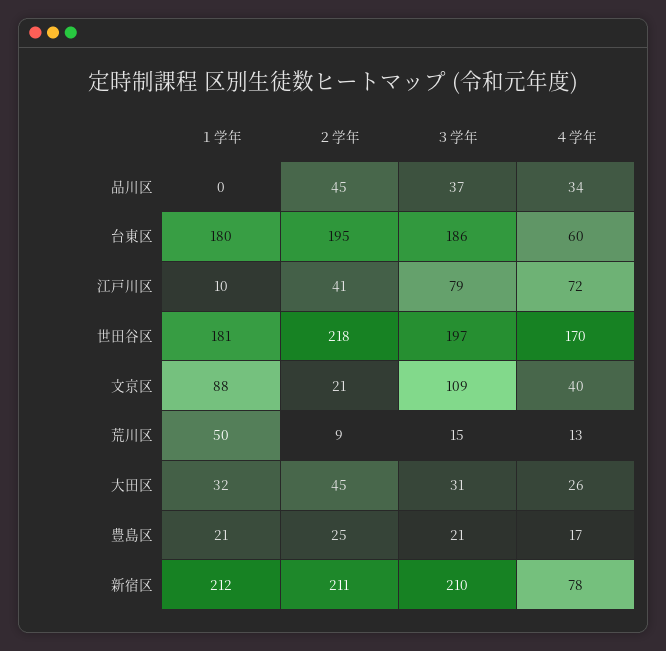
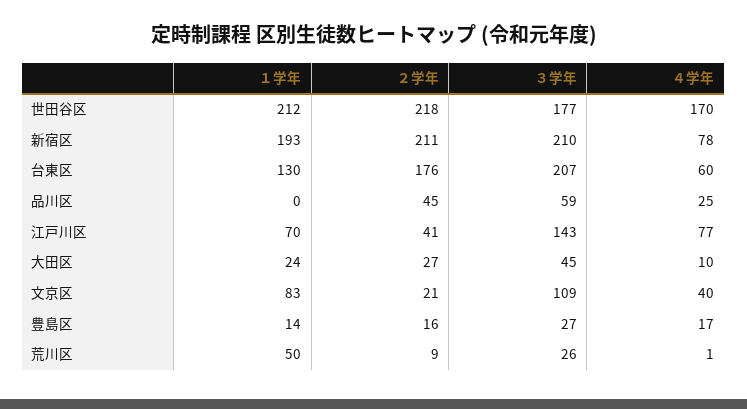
３学年, 品川区: 37 -> 59
４学年, 品川区: 34 -> 25
１学年, 台東区: 180 -> 130
２学年, 台東区: 195 -> 176
３学年, 台東区: 186 -> 207
１学年, 江戸川区: 10 -> 70
３学年, 江戸川区: 79 -> 143
４学年, 江戸川区: 72 -> 77
１学年, 世田谷区: 181 -> 212
３学年, 世田谷区: 197 -> 177
１学年, 文京区: 88 -> 83
３学年, 荒川区: 15 -> 26
４学年, 荒川区: 13 -> 1
１学年, 大田区: 32 -> 24
２学年, 大田区: 45 -> 27
３学年, 大田区: 31 -> 45
４学年, 大田区: 26 -> 10
１学年, 豊島区: 21 -> 14
２学年, 豊島区: 25 -> 16
３学年, 豊島区: 21 -> 27
１学年, 新宿区: 212 -> 193

